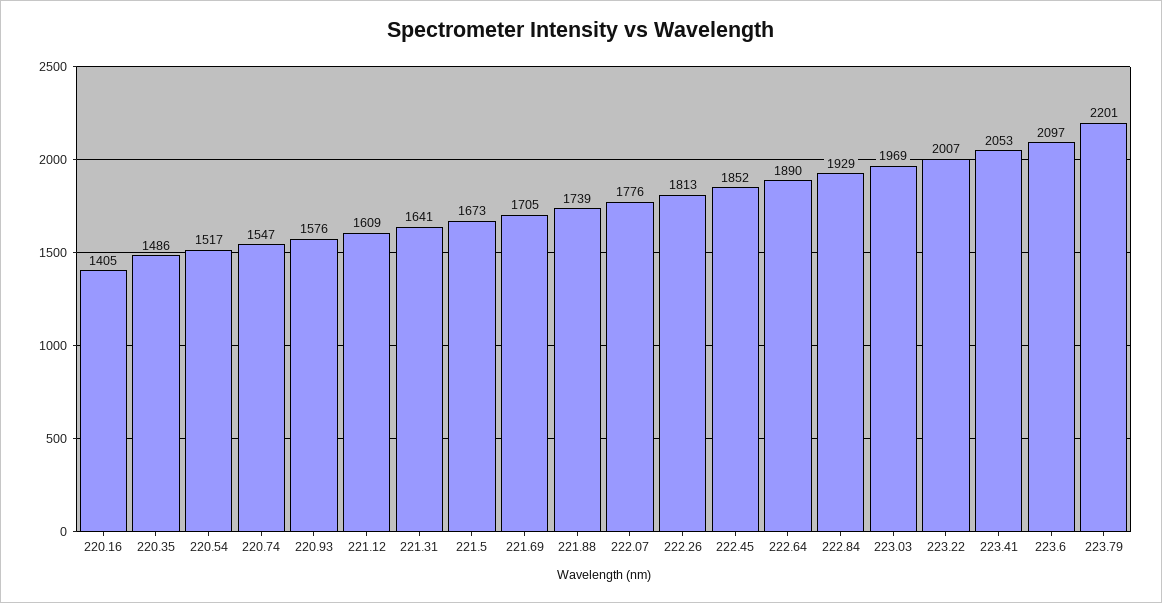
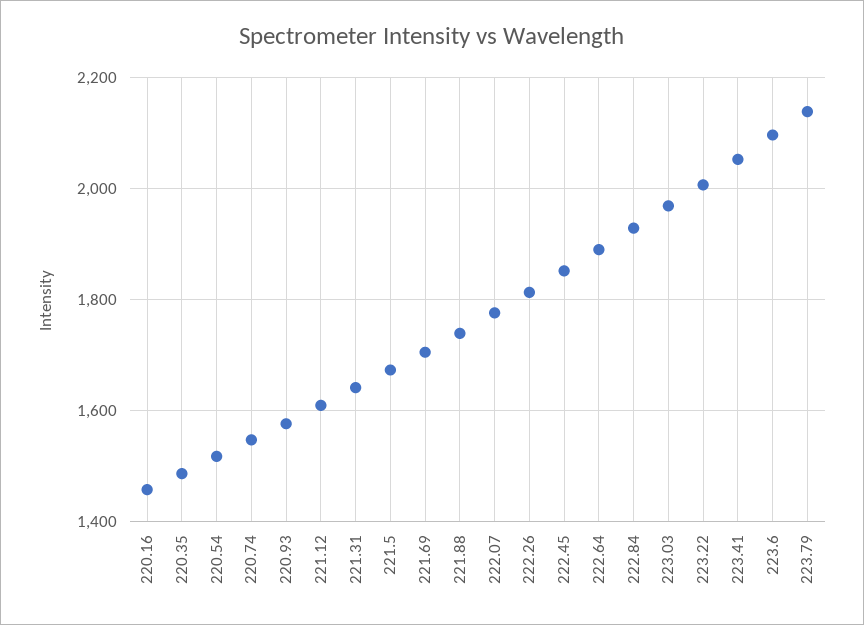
220.16: 1405 -> 1460
223.79: 2201 -> 2140

